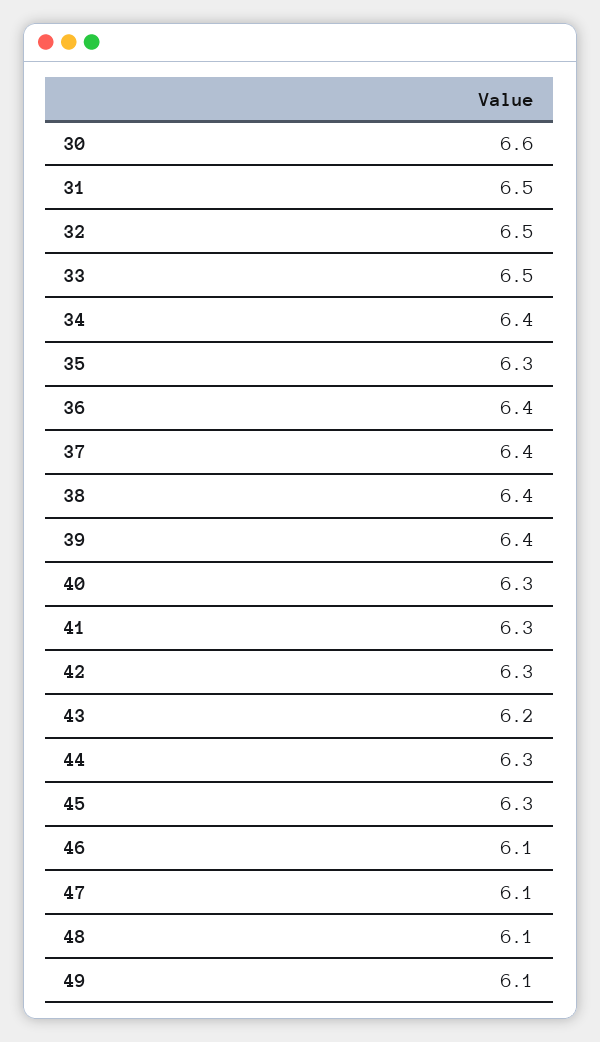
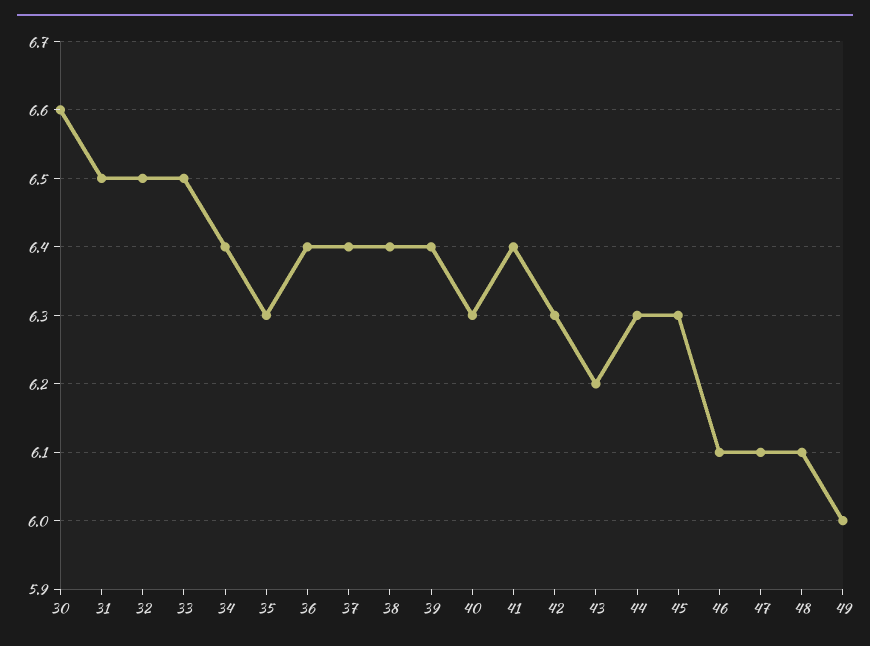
41: 6.3 -> 6.4
49: 6.1 -> 6

